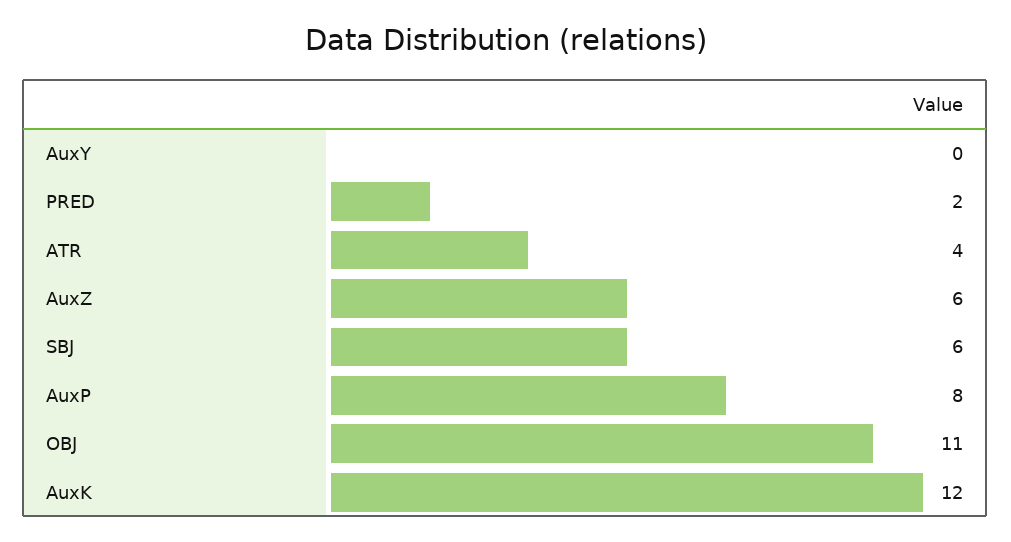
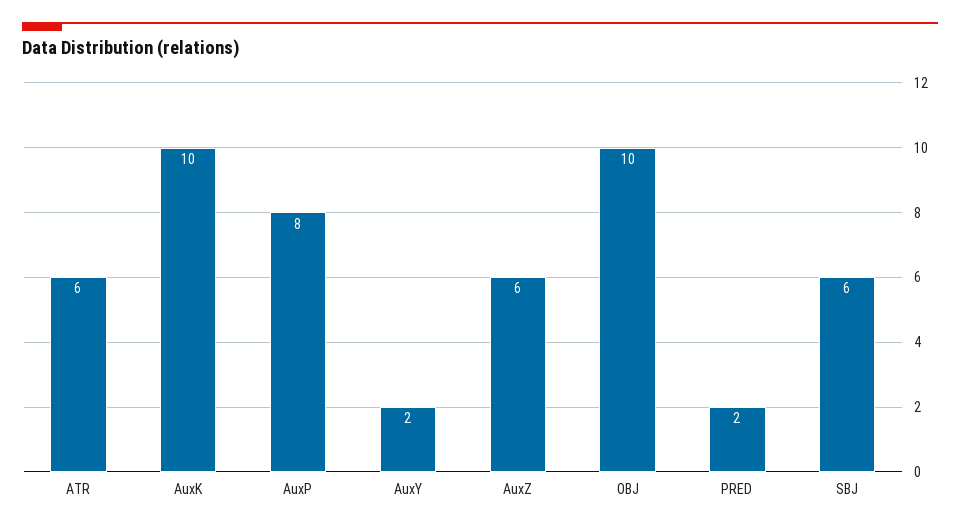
AuxY: 0 -> 2
ATR: 4 -> 6
OBJ: 11 -> 10
AuxK: 12 -> 10

